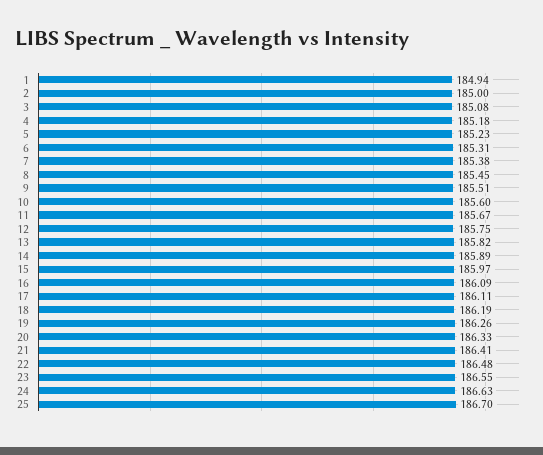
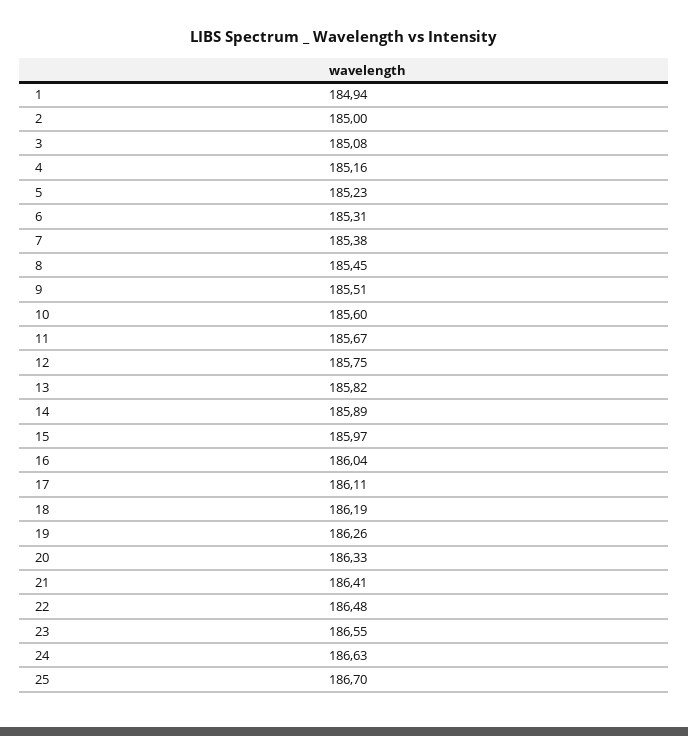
4: 185.18 -> 185.16
16: 186.09 -> 186.04

